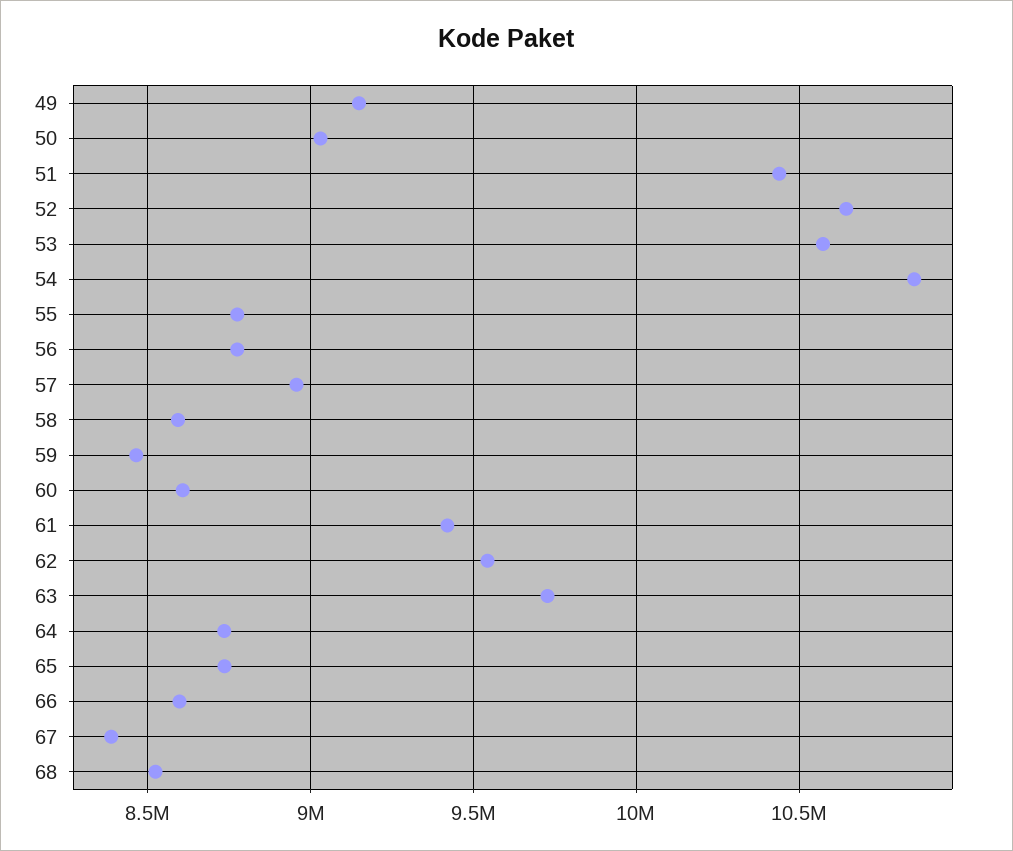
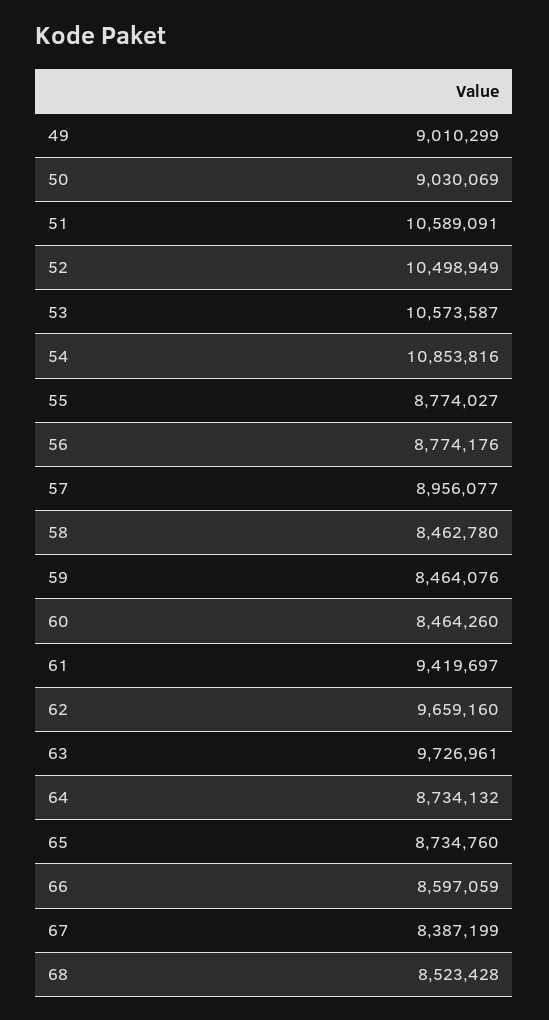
49: 9150000 -> 9010299
51: 10450000 -> 10589091
52: 10650000 -> 10498949
58: 8600000 -> 8462780
60: 8600000 -> 8464260
62: 9550000 -> 9659160

